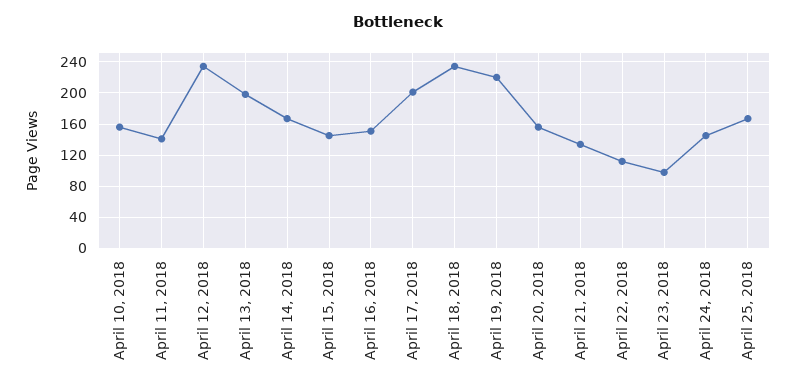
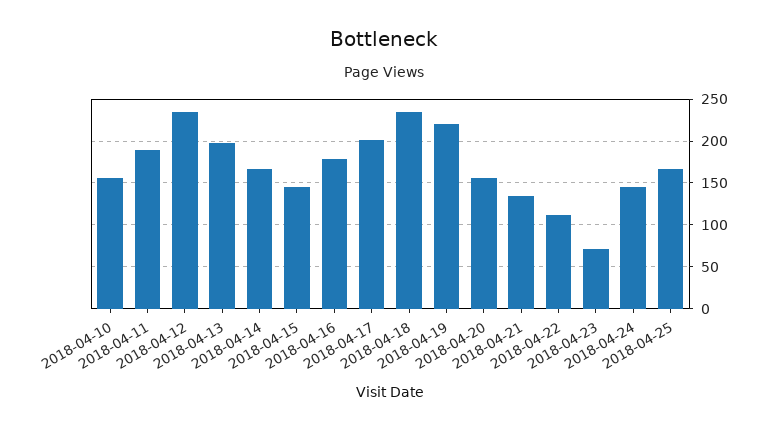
April 11, 2018: 140 -> 190
April 16, 2018: 150 -> 180
April 23, 2018: 100 -> 70

